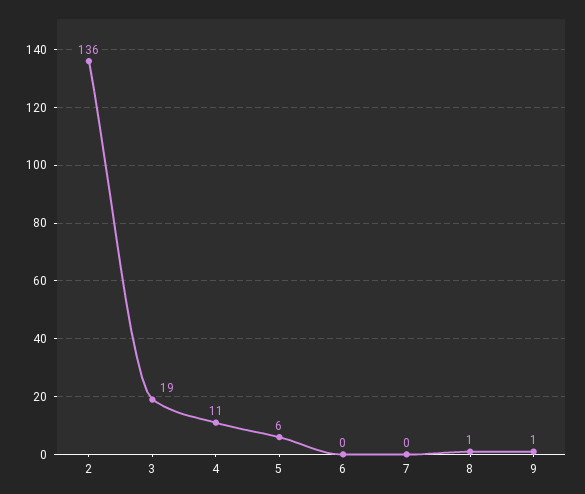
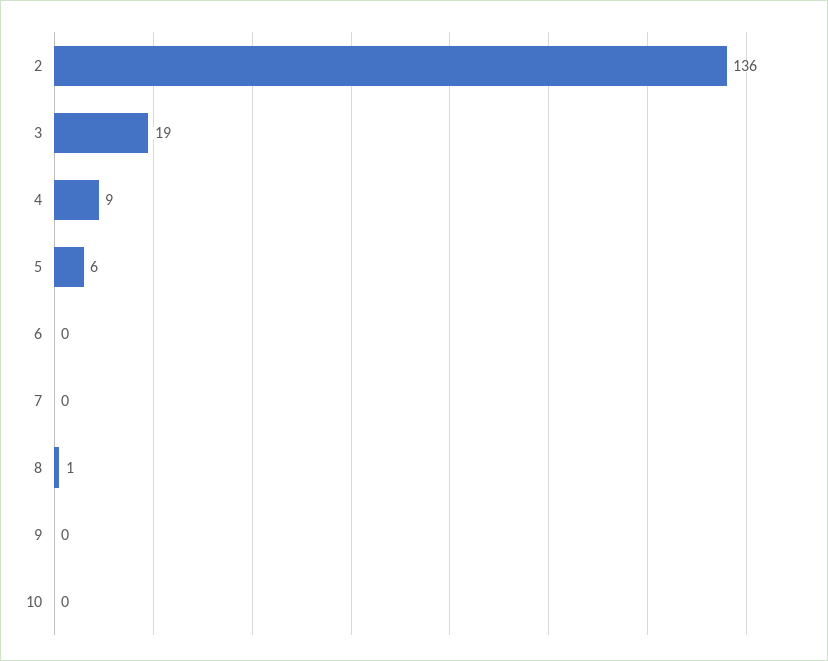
4: 11 -> 9
9: 1 -> 0
10: none -> 0

